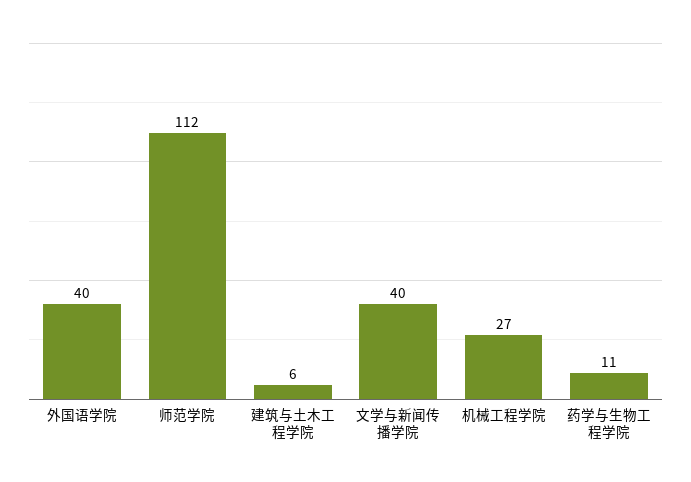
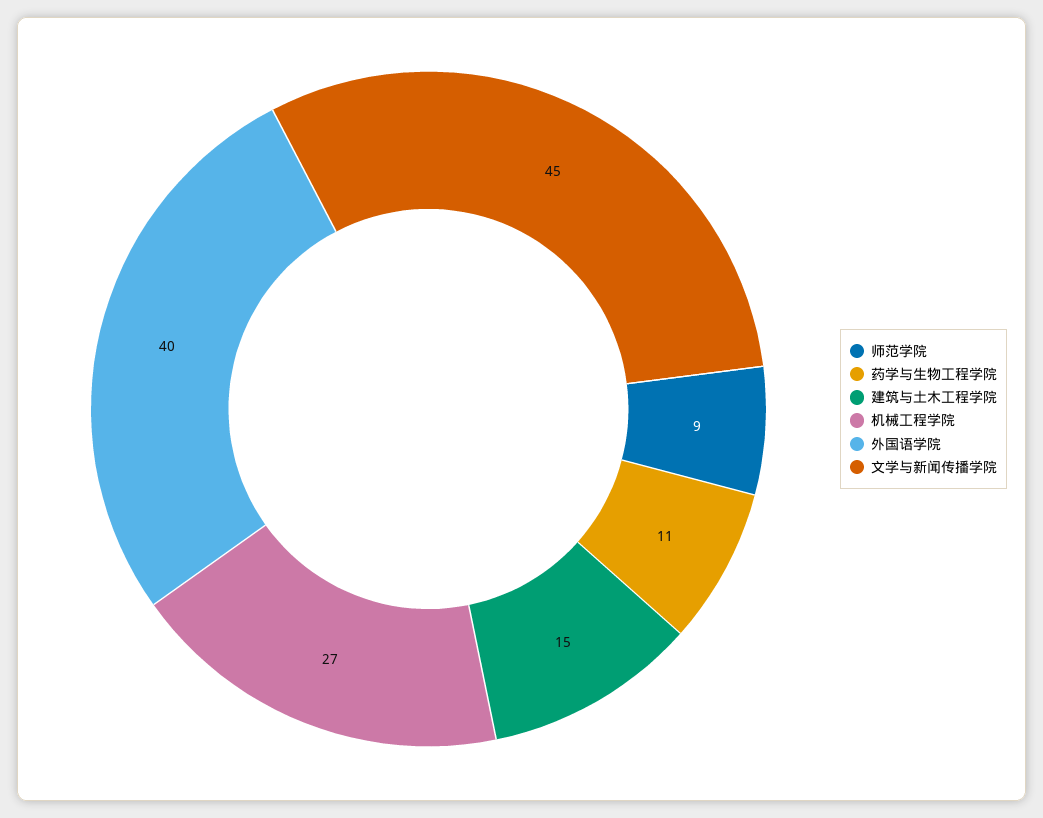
师范学院: 112 -> 9
建筑与土木工程学院: 6 -> 15
文学与新闻传播学院: 40 -> 45

